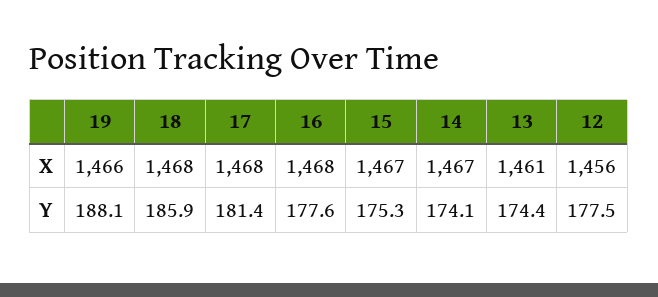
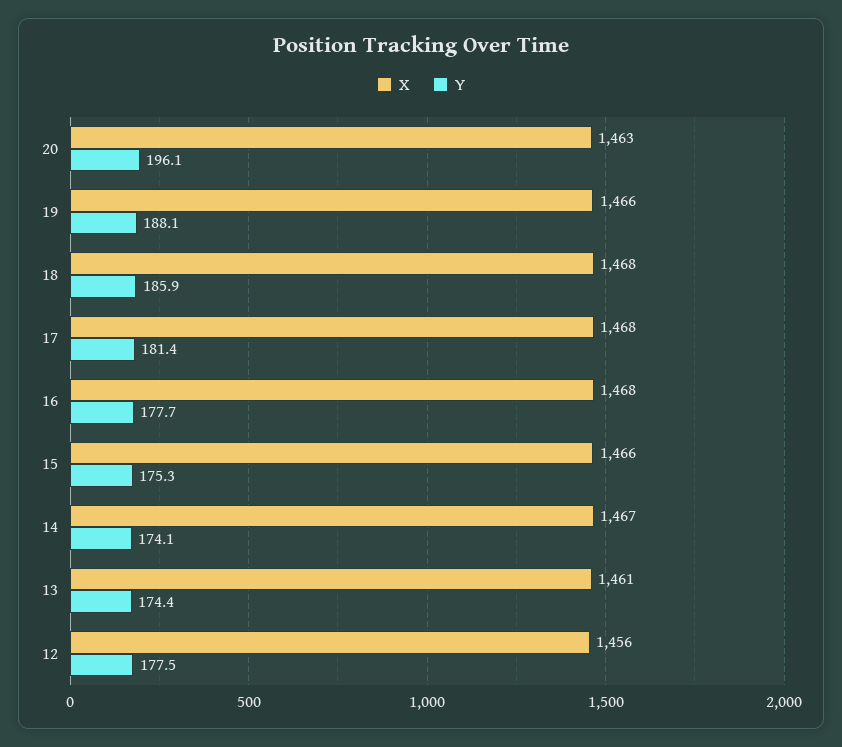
X, 15: 1467 -> 1466
Y, 16: 177.6 -> 177.7
X, 20: none -> 1463
Y, 20: none -> 196.1

